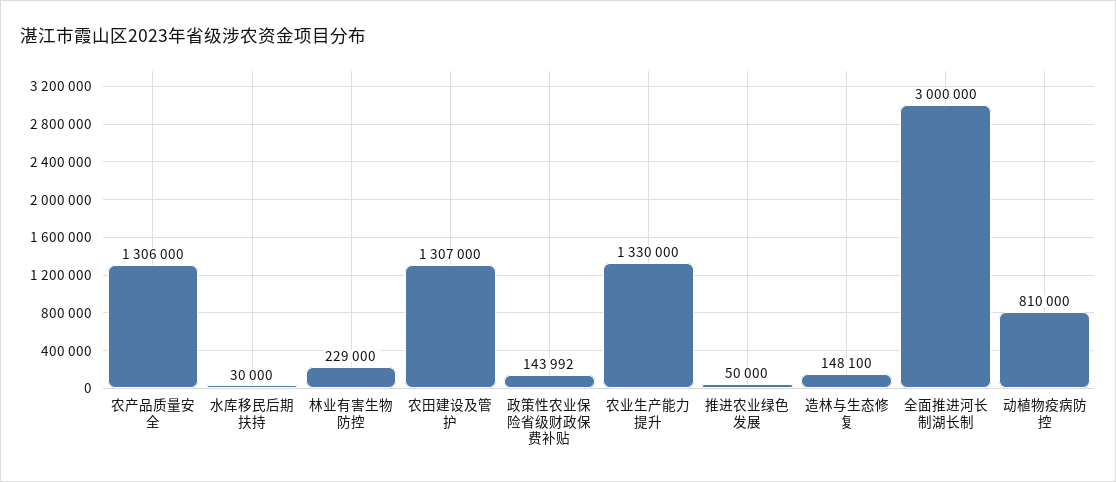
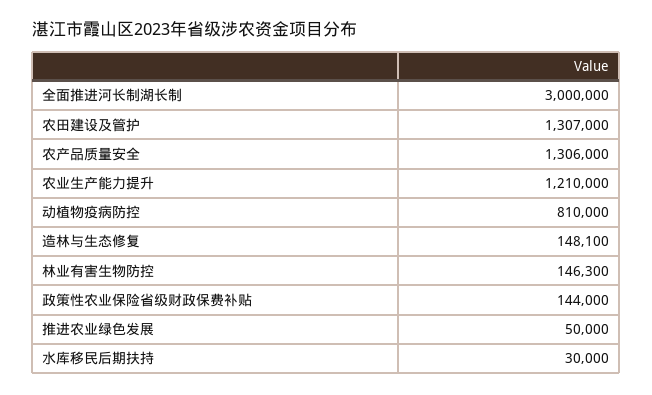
林业有害生物防控: 229000 -> 146300
政策性农业保险省级财政保费补贴: 143992 -> 144000
农业生产能力提升: 1330000 -> 1210000

